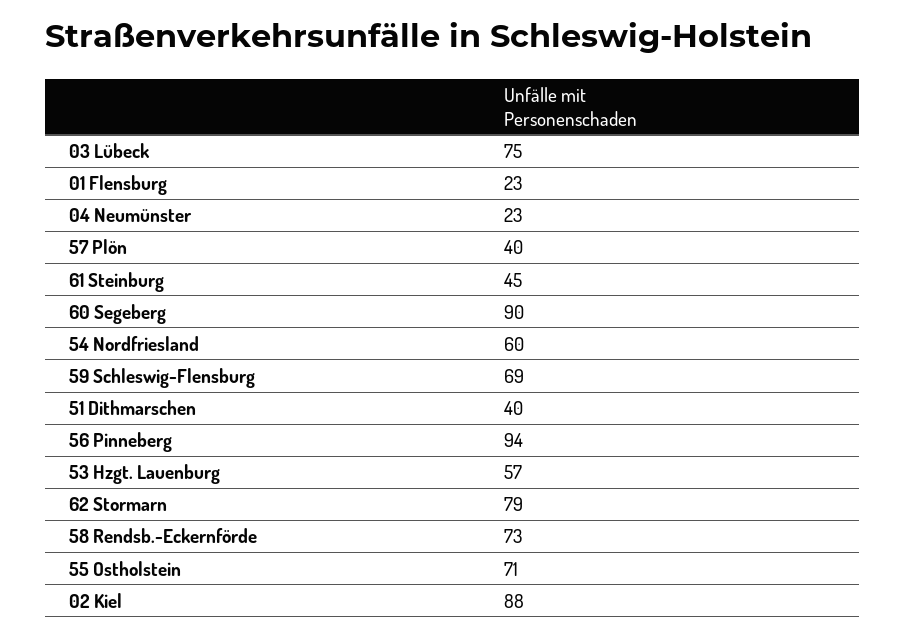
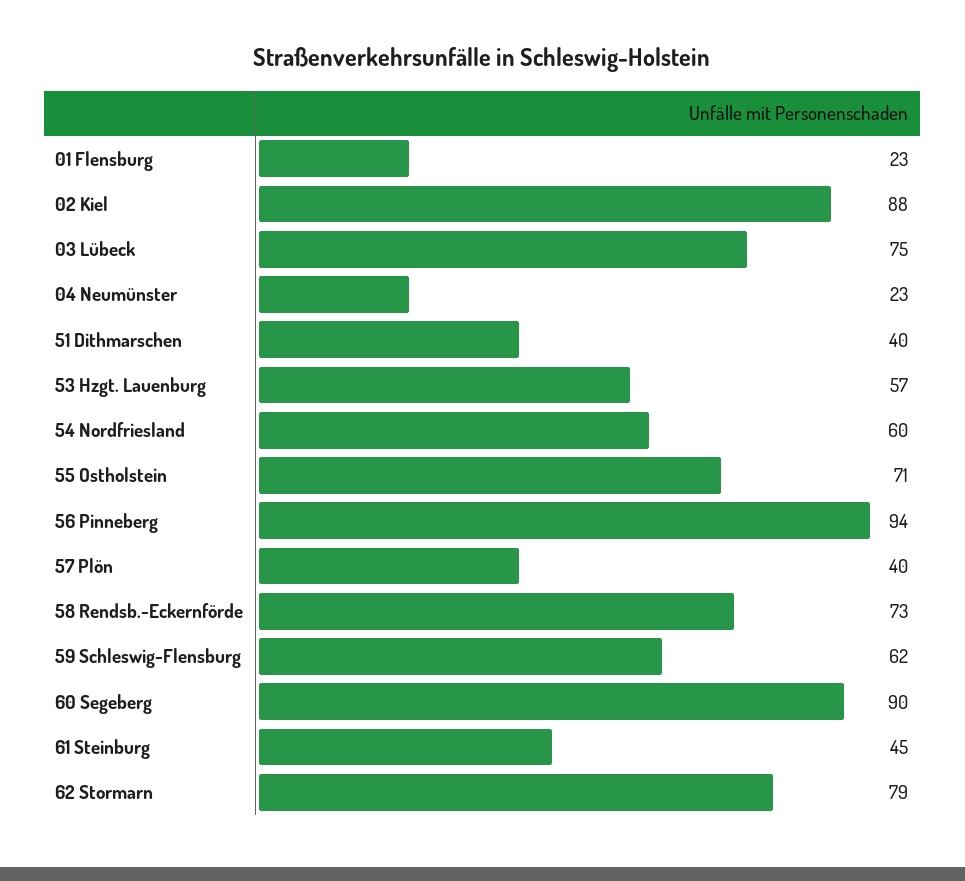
59 Schleswig-Flensburg: 69 -> 62

